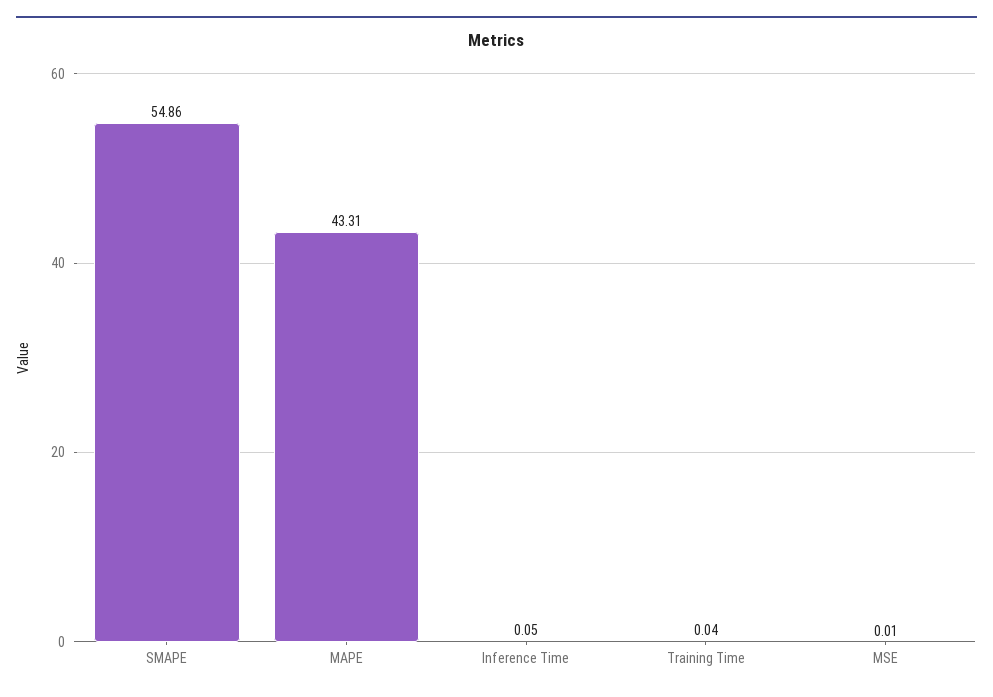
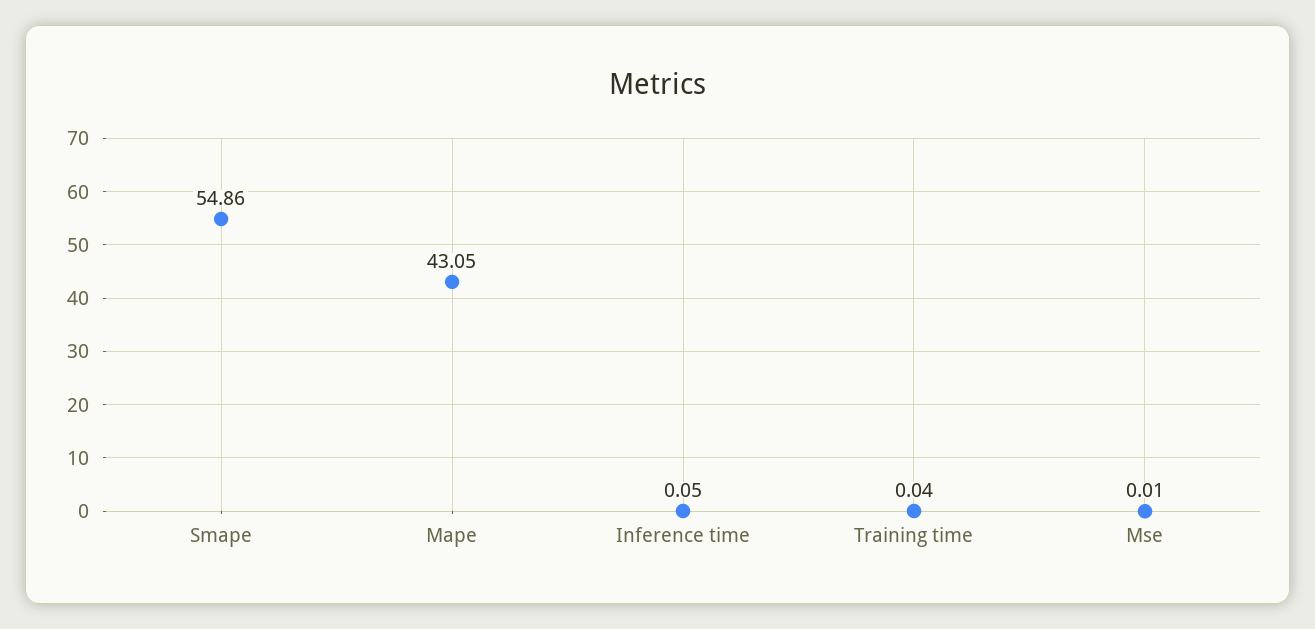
MAPE: 43.31 -> 43.05

